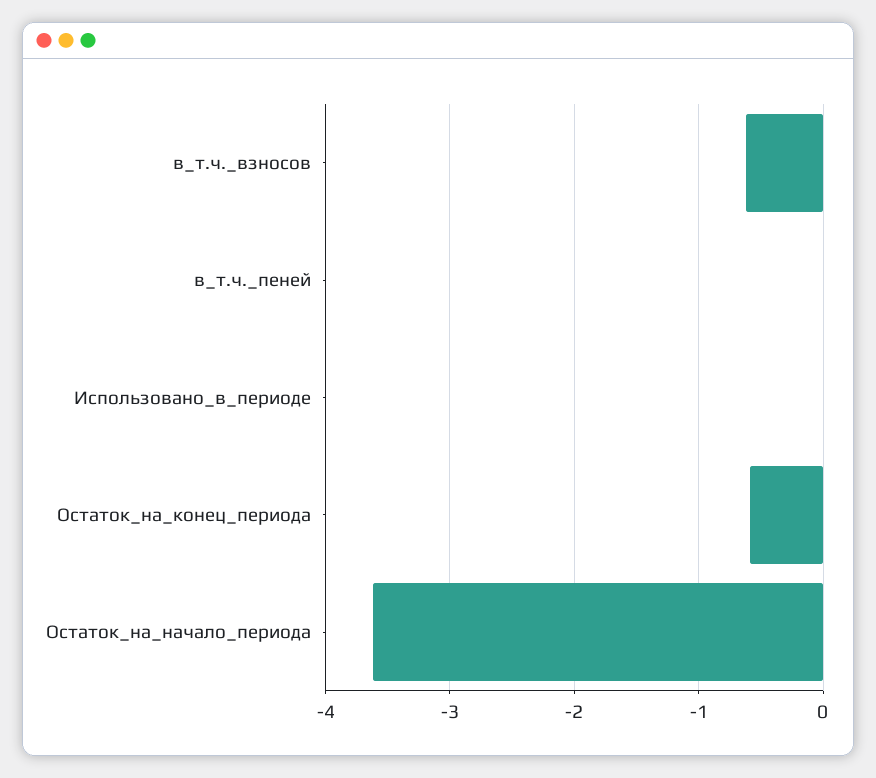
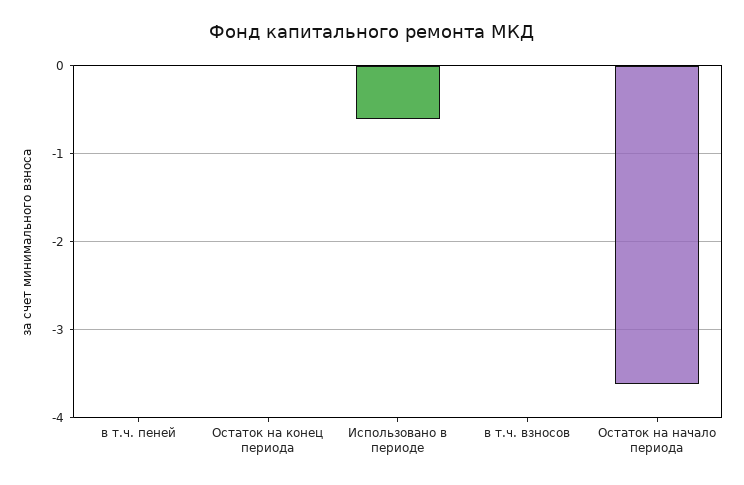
в_т.ч._взносов: -0.6 -> 0
Использовано_в_периоде: 0 -> -0.6
Остаток_на_конец_периода: -0.6 -> 0

